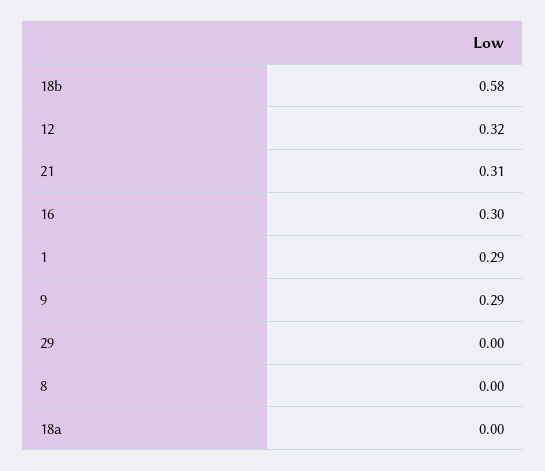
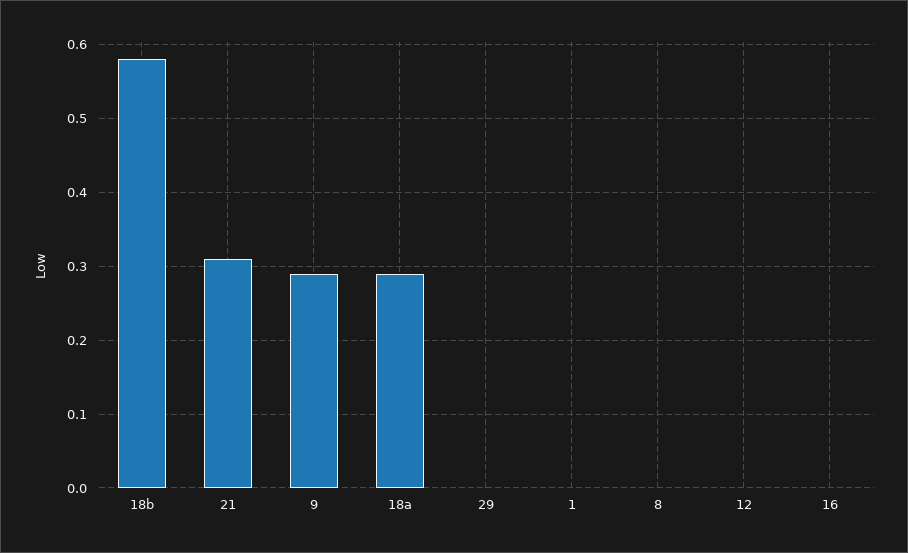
12: 0.32 -> 0
16: 0.3 -> 0
1: 0.29 -> 0
18a: 0 -> 0.29

